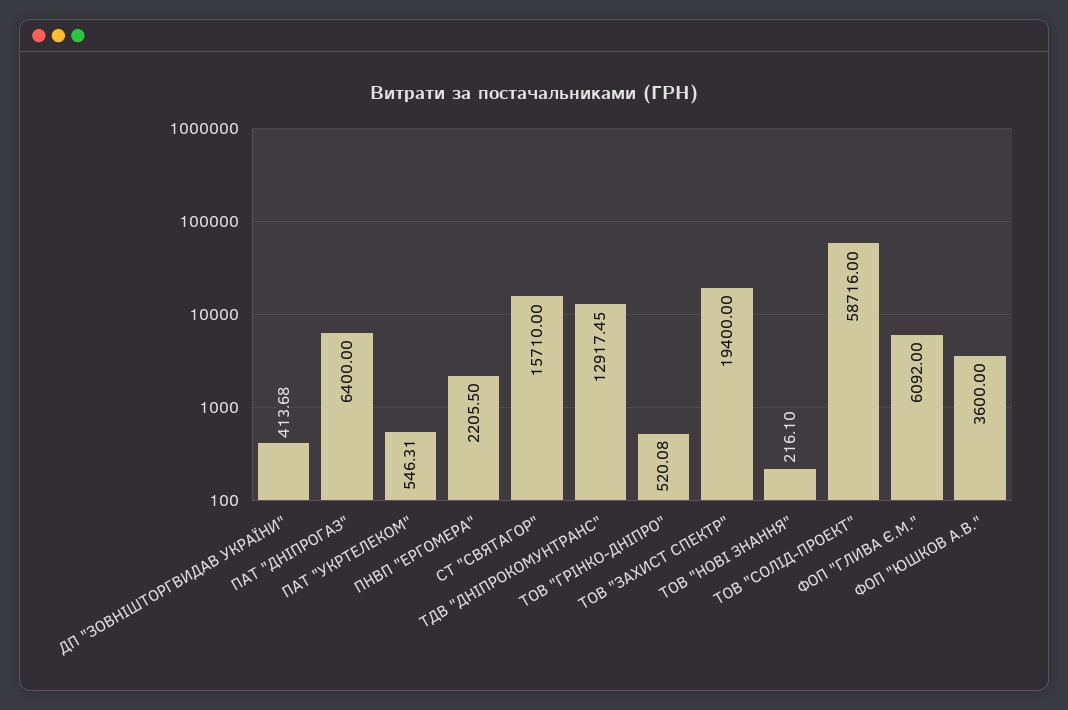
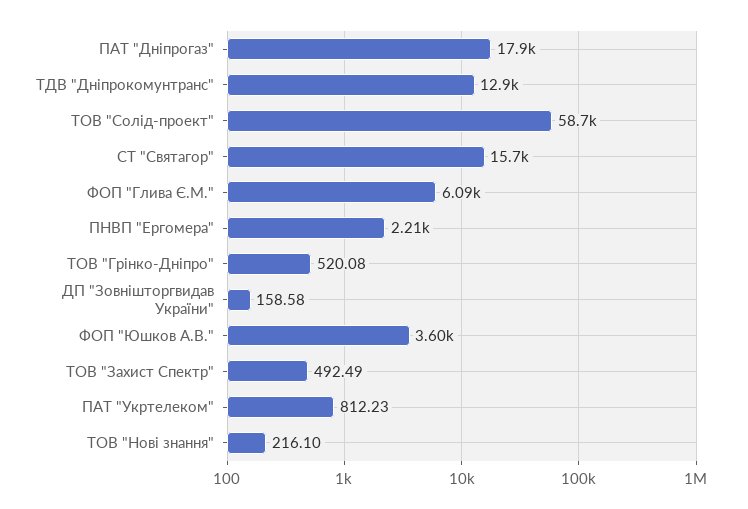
ДП "ЗОВНІШТОРГВИДАВ УКРАЇНИ": 413.68 -> 158.58
ПАТ "ДНІПРОГАЗ": 6400 -> 17900
ПАТ "УКРТЕЛЕКОМ": 546.31 -> 812.23
ТОВ "ЗАХИСТ СПЕКТР": 19400 -> 492.49

